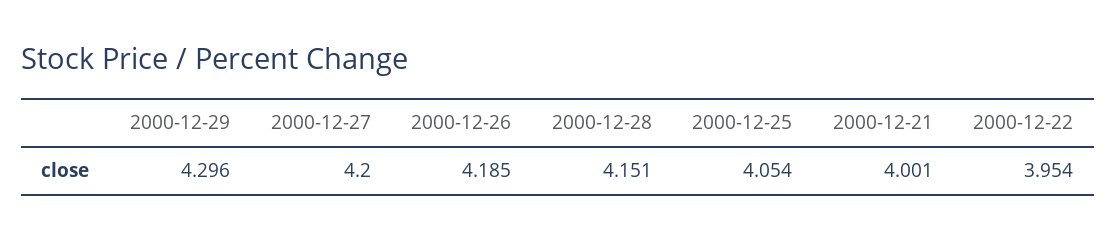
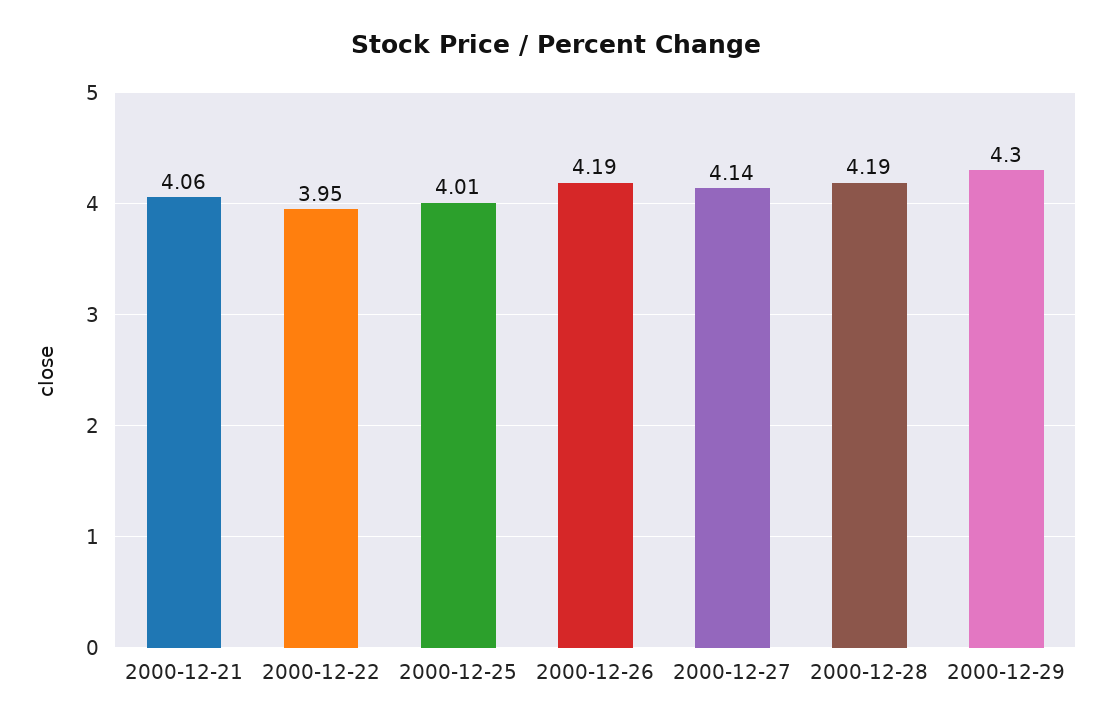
2000-12-27: 4.2 -> 4.14
2000-12-28: 4.151 -> 4.19
2000-12-25: 4.054 -> 4.01
2000-12-21: 4.001 -> 4.06

